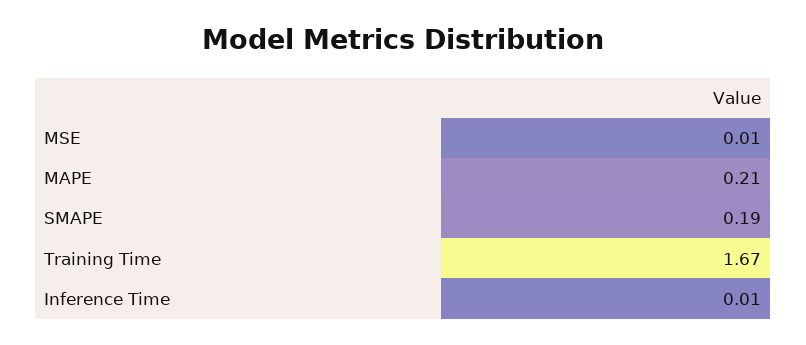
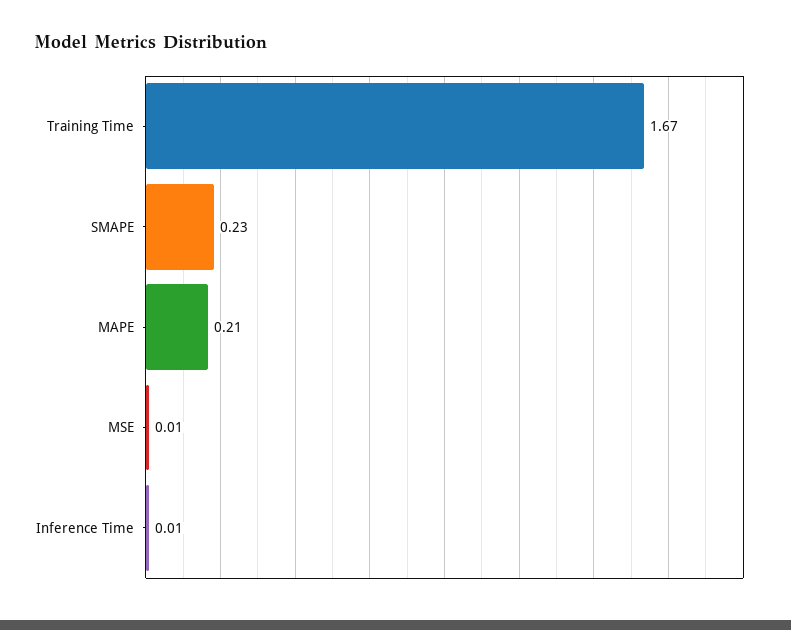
SMAPE: 0.19 -> 0.23

